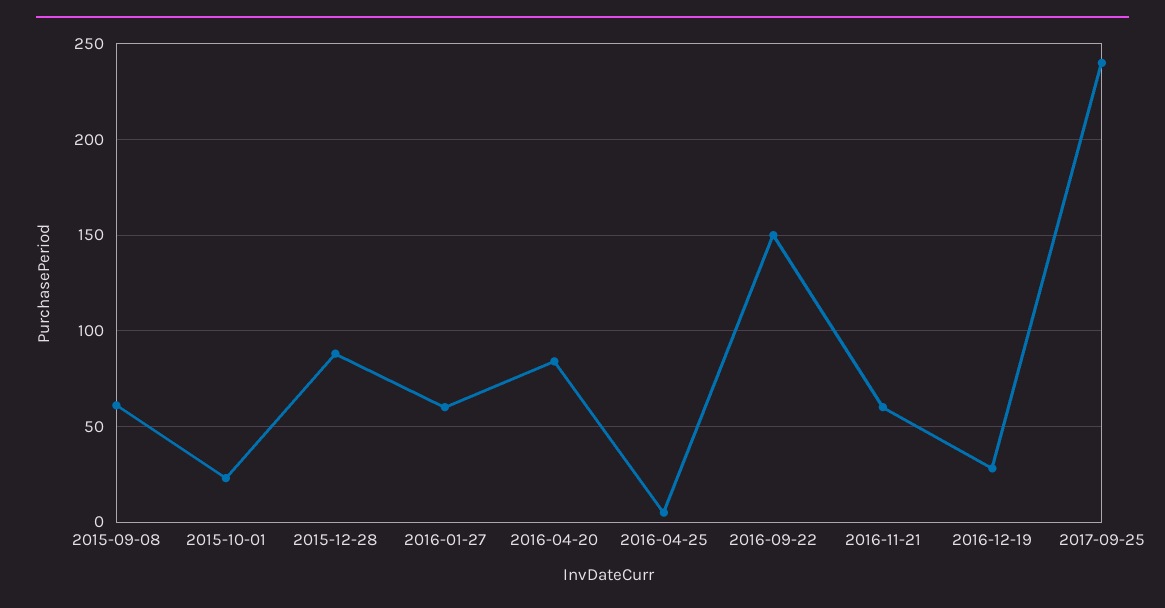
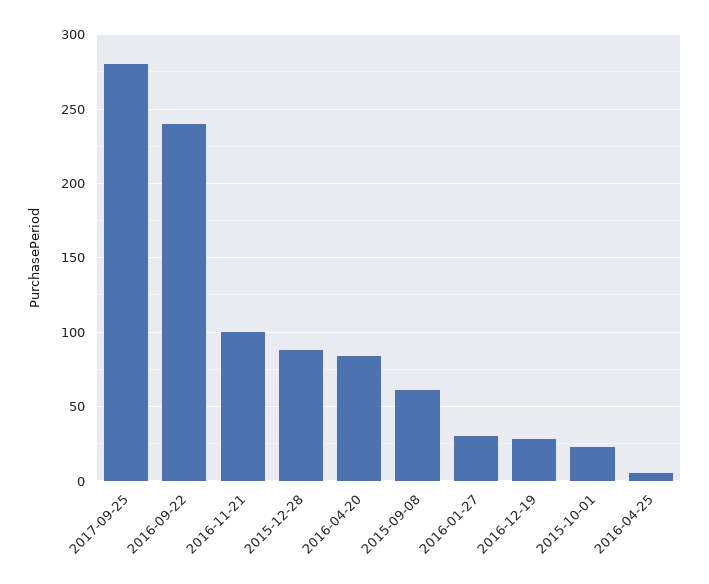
2016-01-27: 60 -> 30
2016-09-22: 150 -> 240
2016-11-21: 60 -> 100
2017-09-25: 240 -> 280

